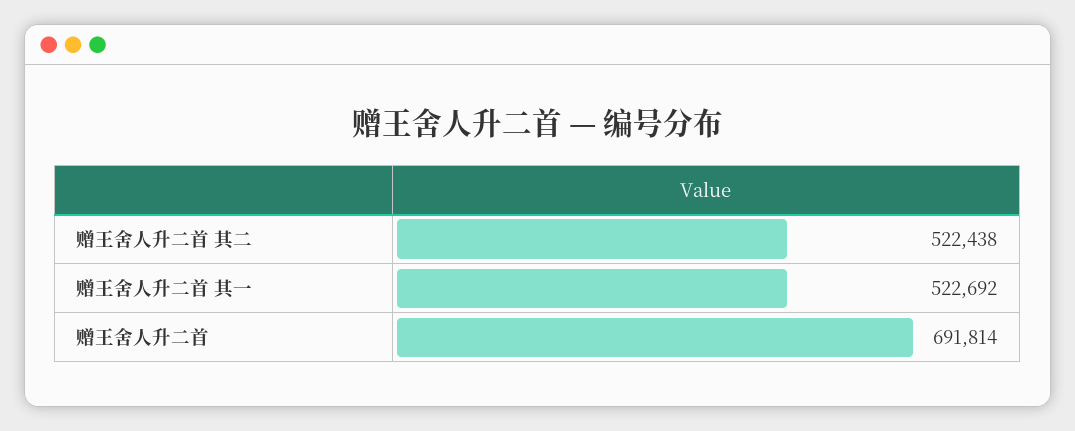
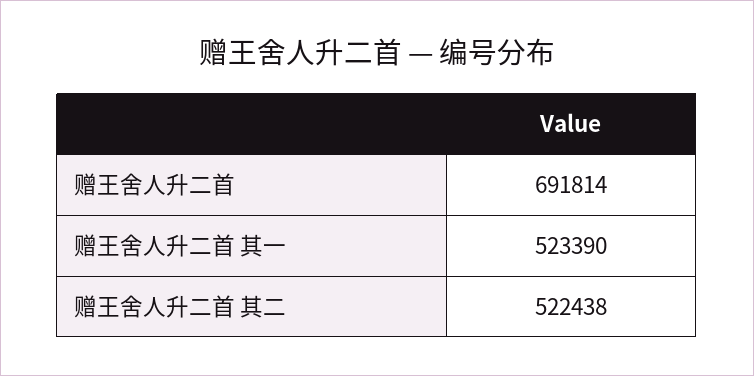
赠王舍人升二首 其一: 522692 -> 523390

